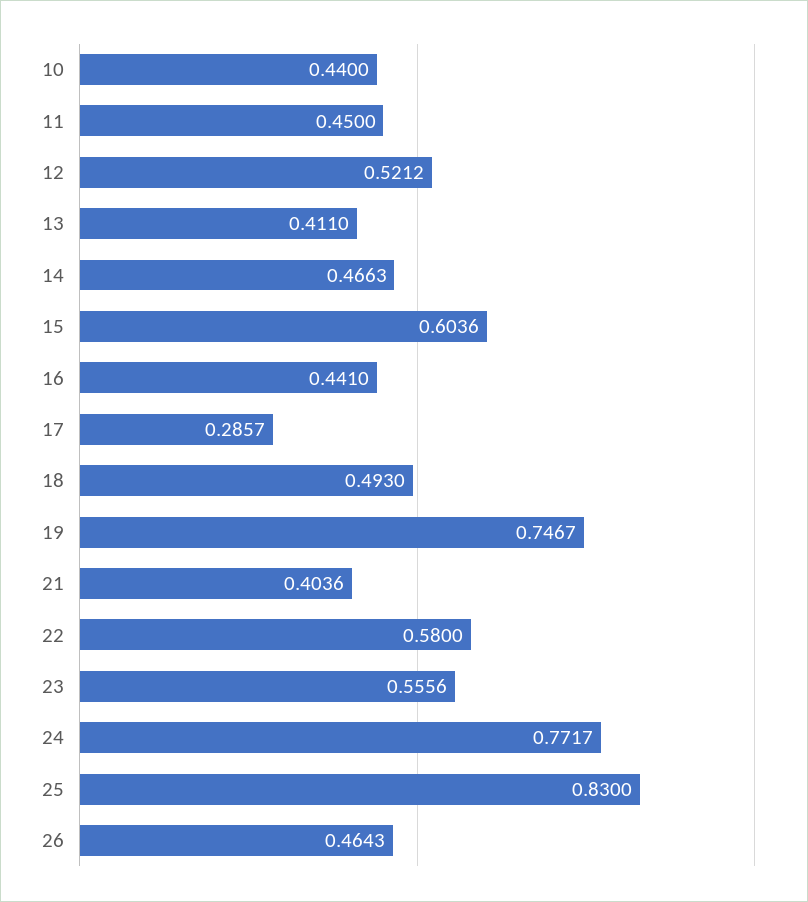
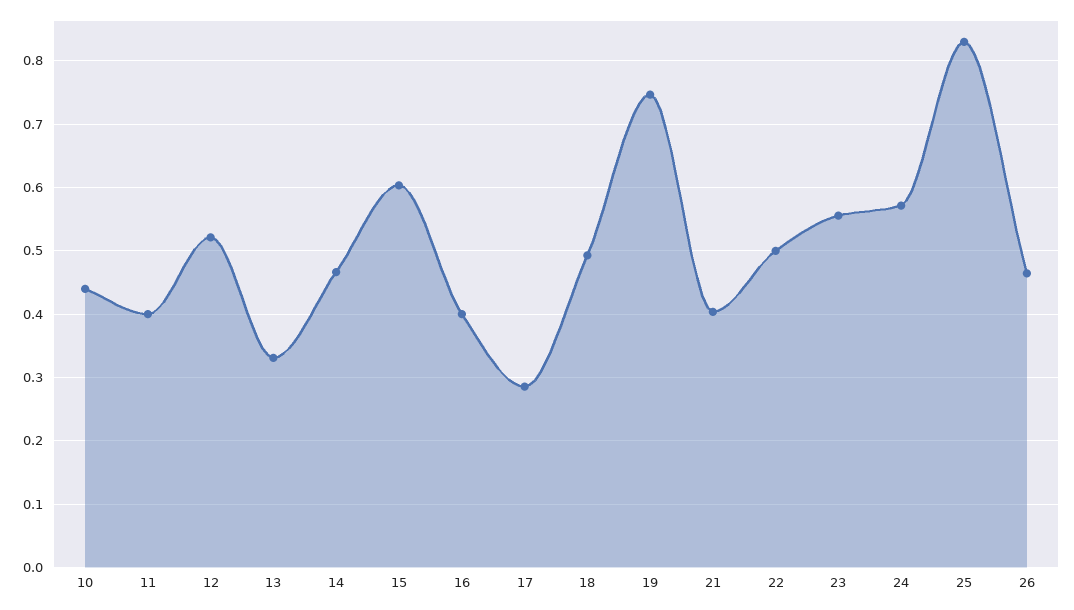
11: 0.45 -> 0.4
13: 0.411 -> 0.33
16: 0.441 -> 0.4
22: 0.58 -> 0.5
24: 0.7717 -> 0.57

